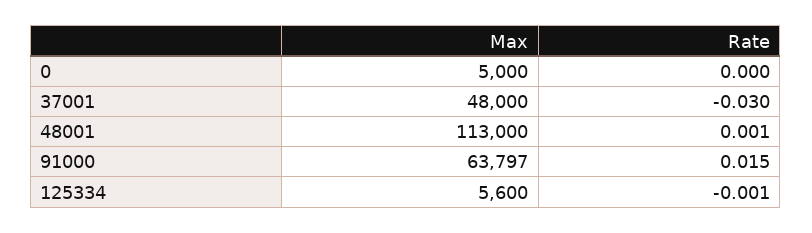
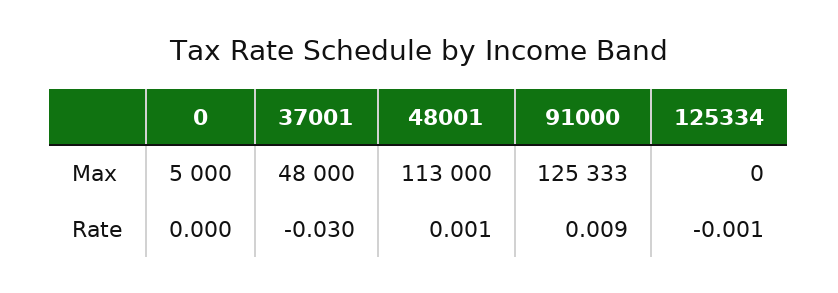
Max, 91000: 63797 -> 125333
Rate, 91000: 0.015 -> 0.009
Max, 125334: 5600 -> 0

